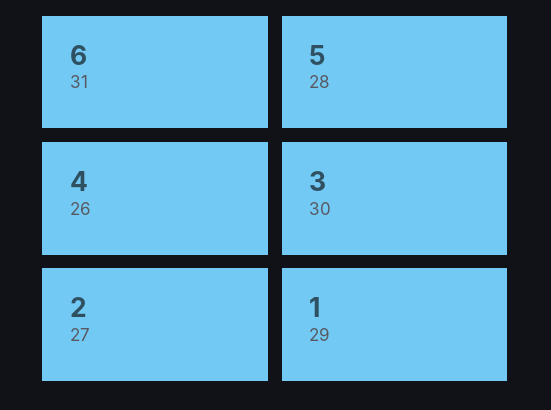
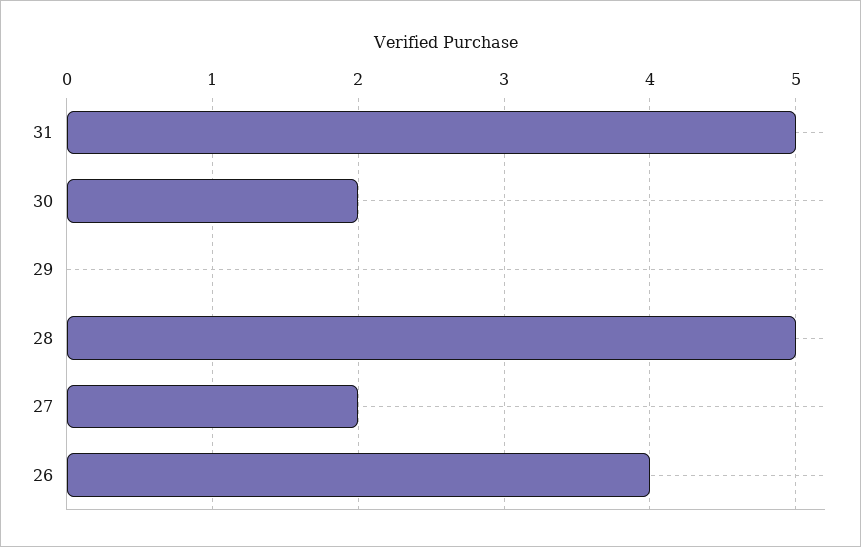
31: 6 -> 5
30: 3 -> 2
29: 1 -> 0

